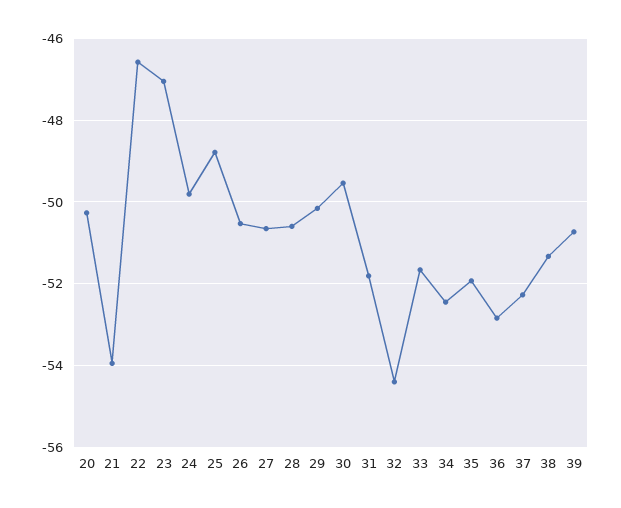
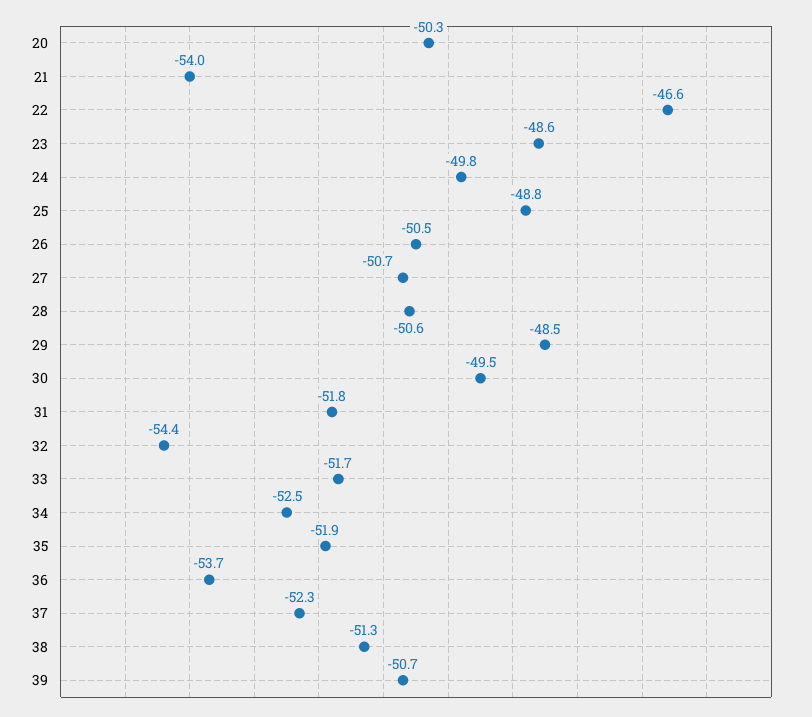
23: -47 -> -48.6
29: -50.2 -> -48.5
36: -52.8 -> -53.7

